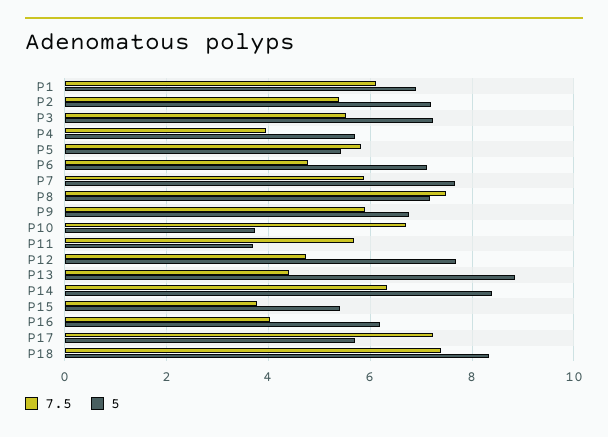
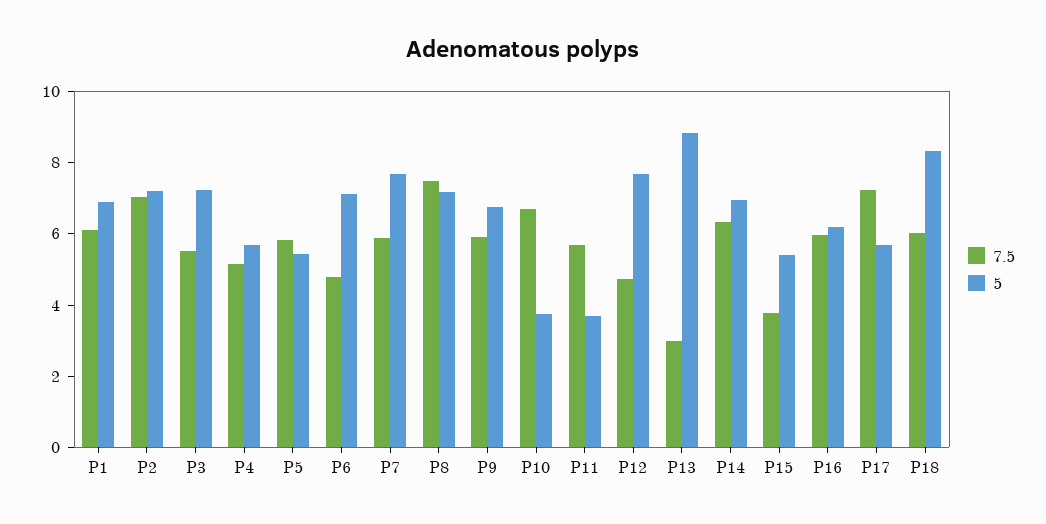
7.5, P2: 5.4 -> 7
7.5, P4: 4 -> 5
7.5, P13: 4.4 -> 3
5, P14: 8.4 -> 7
7.5, P16: 4 -> 6
7.5, P18: 7.4 -> 6

